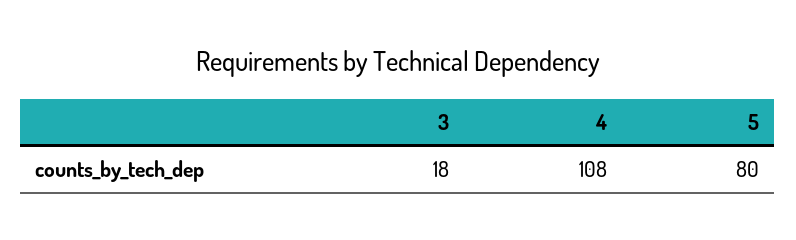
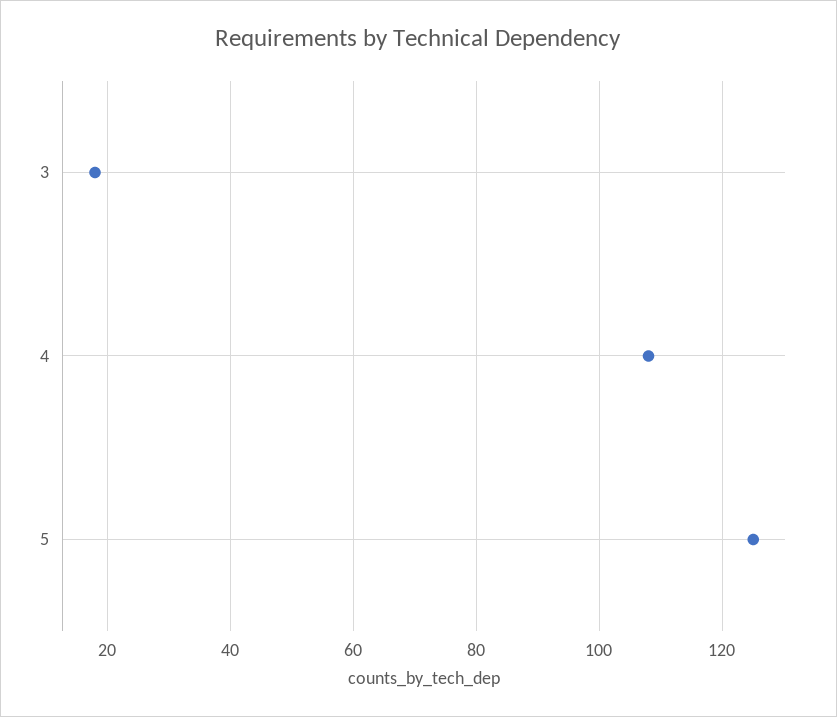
5: 80 -> 125

